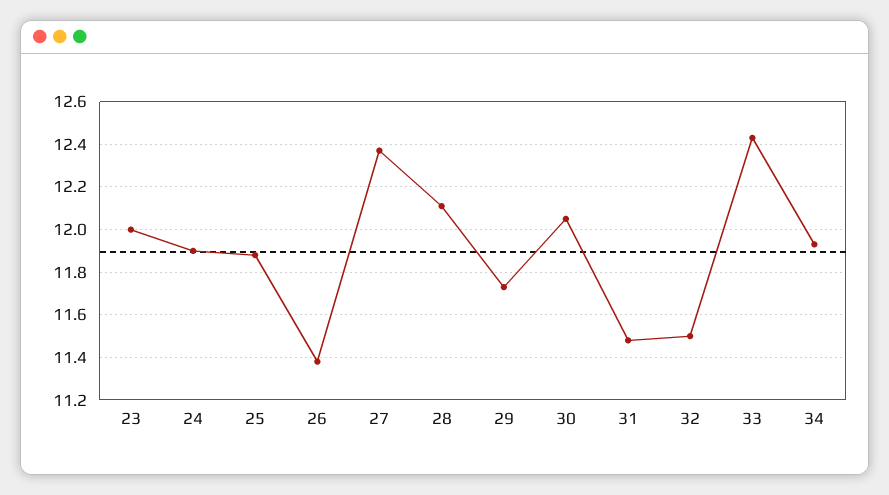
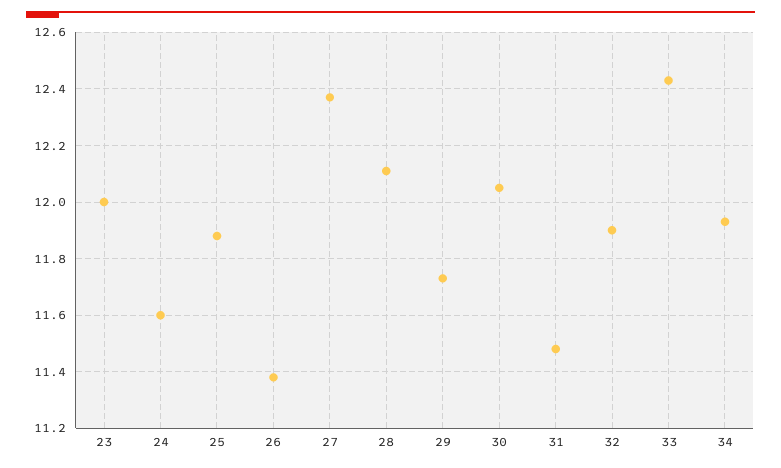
24: 11.9 -> 11.6
32: 11.5 -> 11.9

